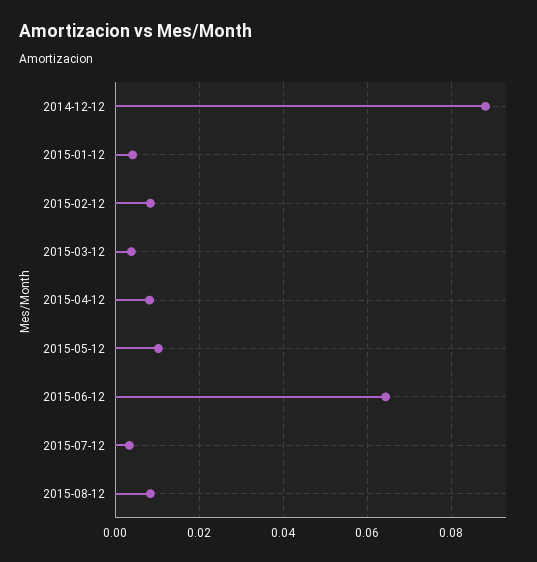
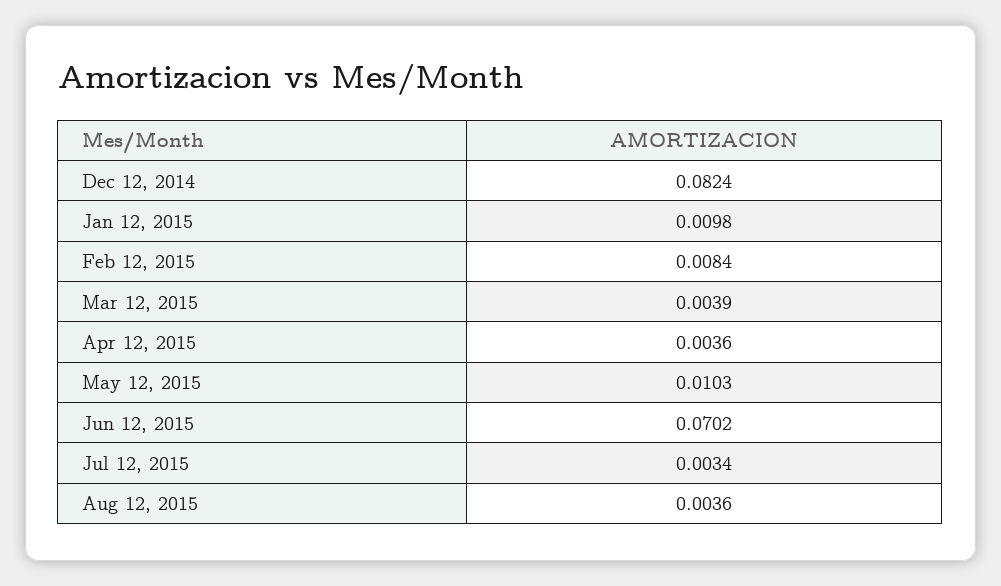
2014-12-12: 0.088 -> 0.0824
2015-01-12: 0.004 -> 0.0098
2015-04-12: 0.008 -> 0.0036
2015-06-12: 0.064 -> 0.0702
2015-08-12: 0.008 -> 0.0036

